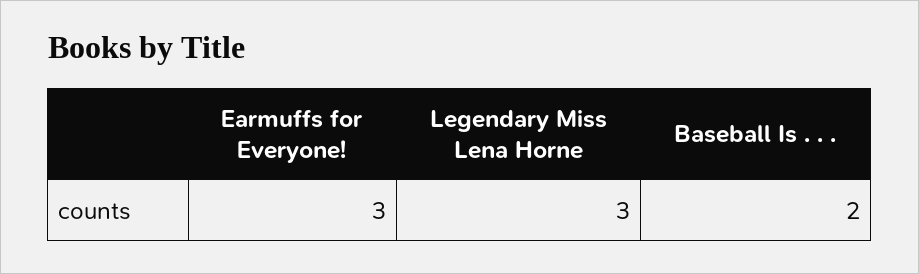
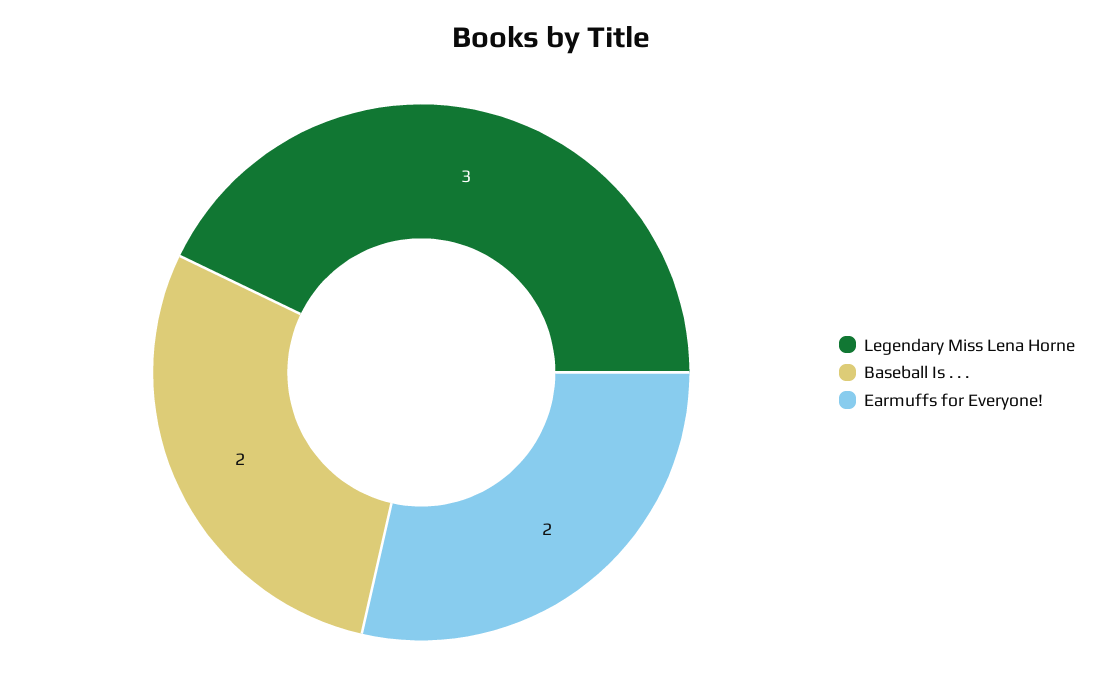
Earmuffs for Everyone!: 3 -> 2

